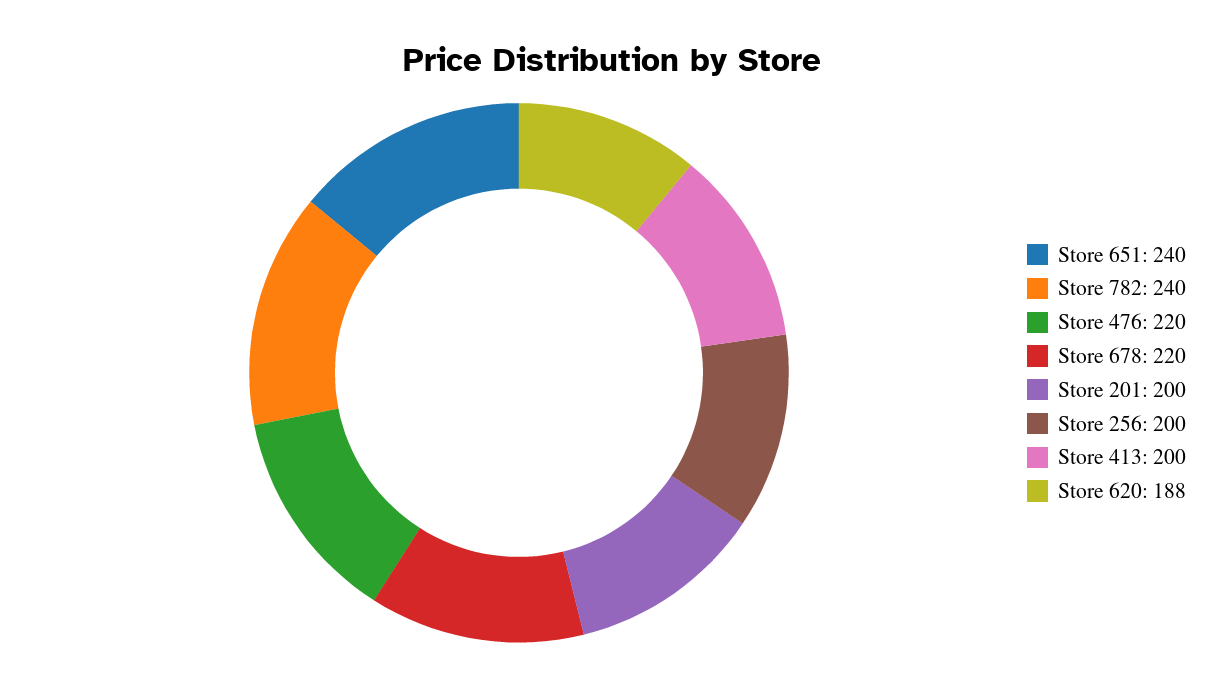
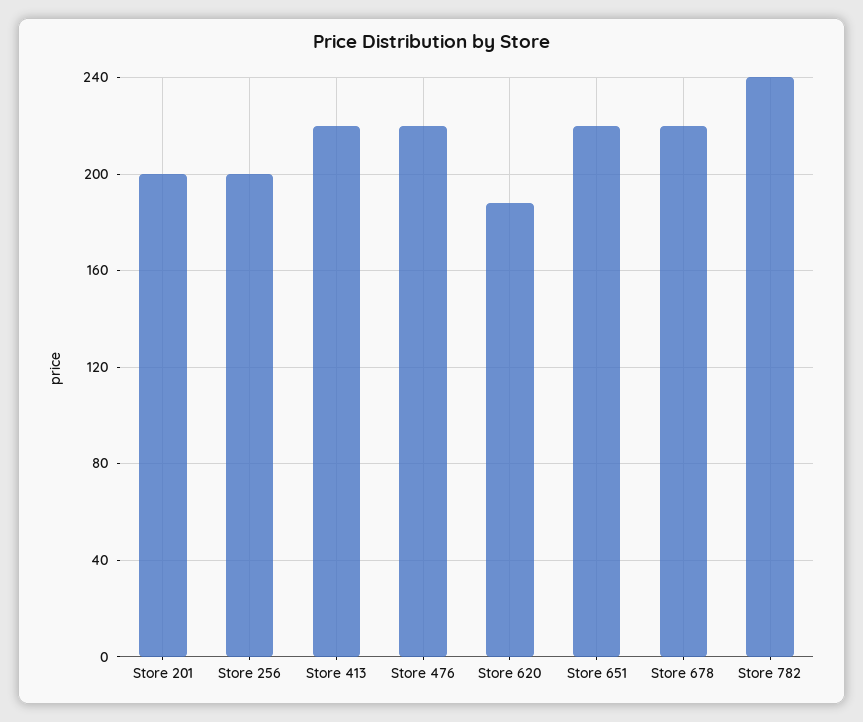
Store 651: 240 -> 220
Store 413: 200 -> 220

